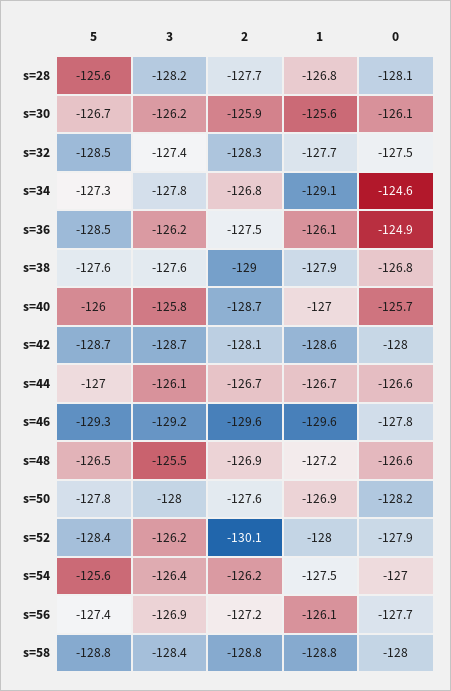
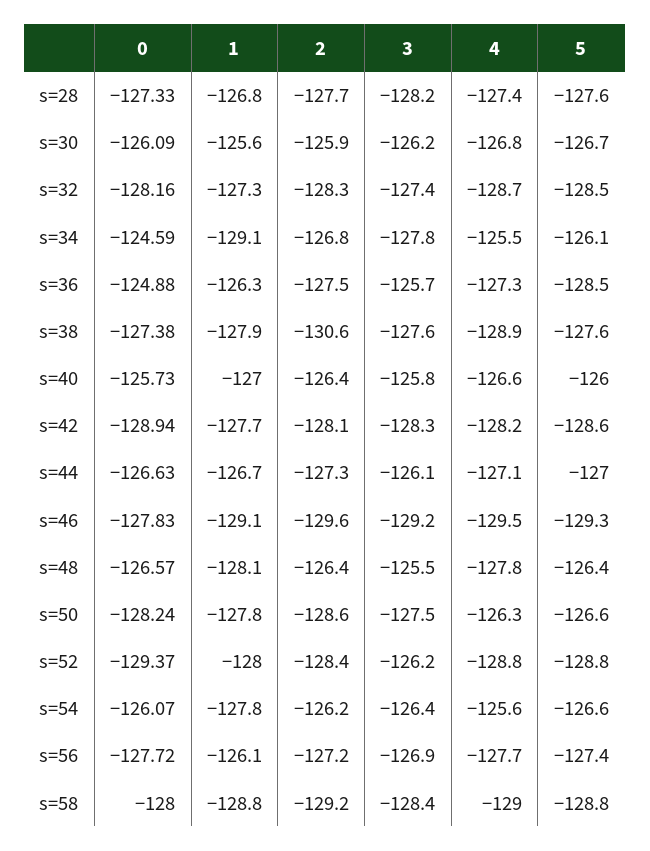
5, s=28: -125.6 -> -127.6
0, s=28: -128.1 -> -127.33
1, s=32: -127.7 -> -127.3
0, s=32: -127.5 -> -128.16
5, s=34: -127.3 -> -126.1
3, s=36: -126.2 -> -125.7
1, s=36: -126.1 -> -126.3
2, s=38: -129 -> -130.6
0, s=38: -126.8 -> -127.38
2, s=40: -128.7 -> -126.4
5, s=42: -128.7 -> -128.6
3, s=42: -128.7 -> -128.3
1, s=42: -128.6 -> -127.7
0, s=42: -128 -> -128.94
2, s=44: -126.7 -> -127.3
1, s=46: -129.6 -> -129.1
5, s=48: -126.5 -> -126.4
2, s=48: -126.9 -> -126.4
1, s=48: -127.2 -> -128.1
5, s=50: -127.8 -> -126.6
3, s=50: -128 -> -127.5
2, s=50: -127.6 -> -128.6
1, s=50: -126.9 -> -127.8
5, s=52: -128.4 -> -128.8
2, s=52: -130.1 -> -128.4
0, s=52: -127.9 -> -129.37
5, s=54: -125.6 -> -126.6
1, s=54: -127.5 -> -127.8
0, s=54: -127 -> -126.07
2, s=58: -128.8 -> -129.2
4, s=28: none -> -127.4
4, s=30: none -> -126.8
4, s=32: none -> -128.7
4, s=34: none -> -125.5
4, s=36: none -> -127.3
4, s=38: none -> -128.9
4, s=40: none -> -126.6
4, s=42: none -> -128.2
4, s=44: none -> -127.1
4, s=46: none -> -129.5
4, s=48: none -> -127.8
4, s=50: none -> -126.3
4, s=52: none -> -128.8
4, s=54: none -> -125.6
4, s=56: none -> -127.7
4, s=58: none -> -129

